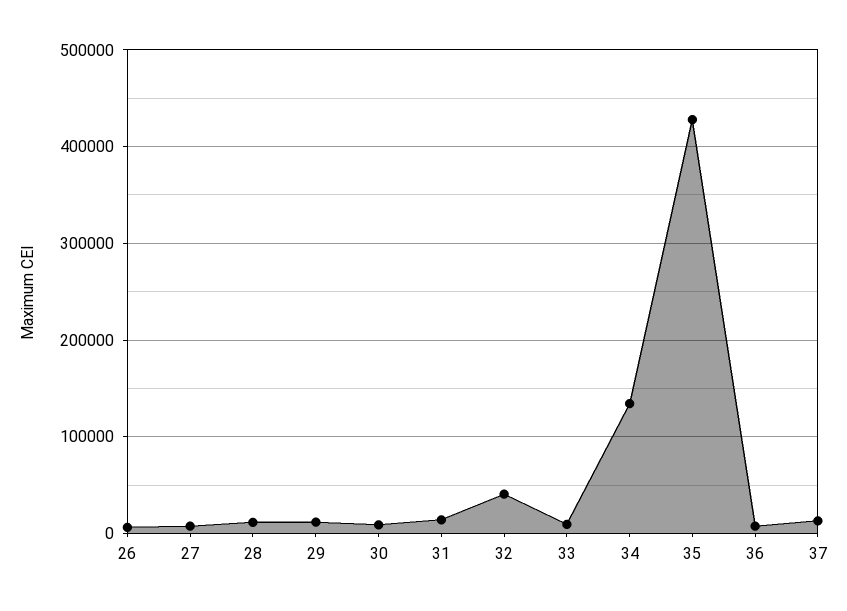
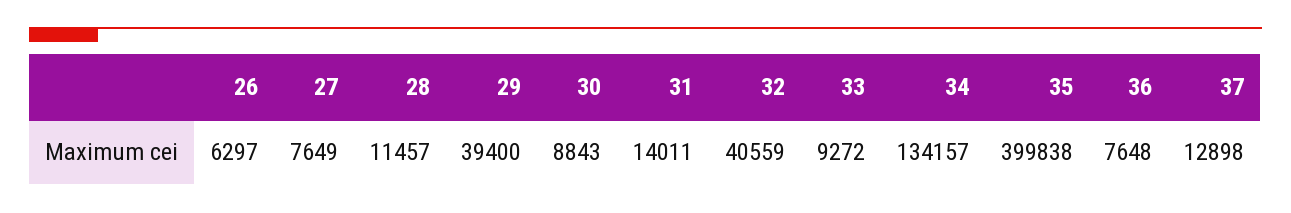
29: 10000 -> 39400
35: 430000 -> 399838

